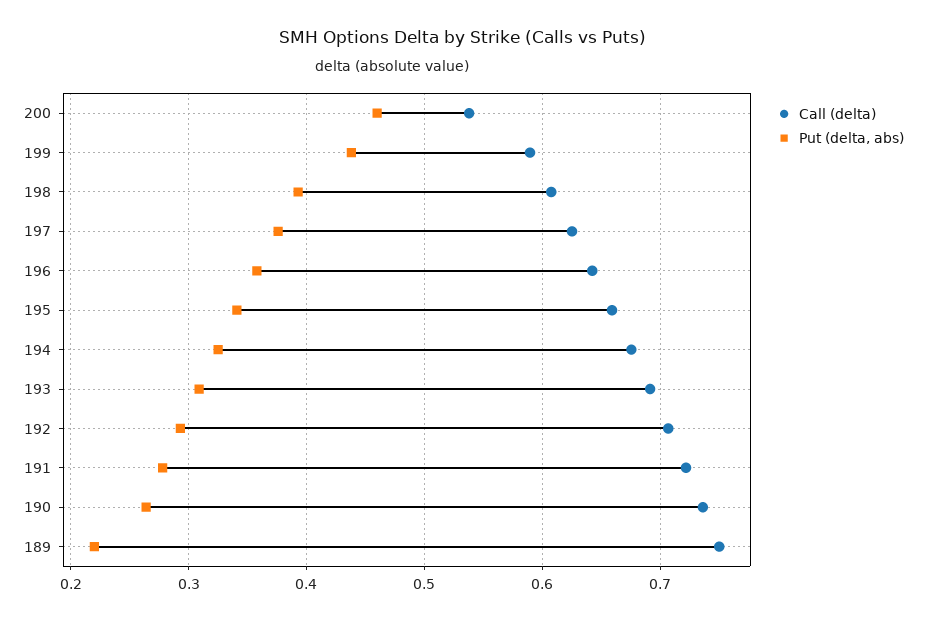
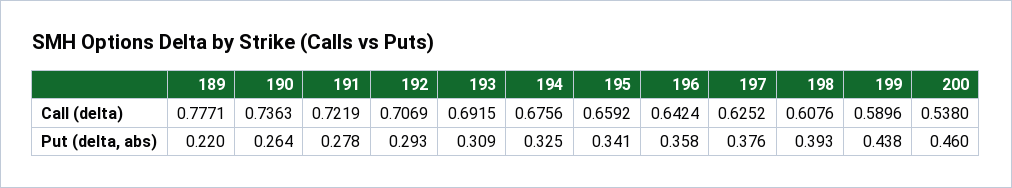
Call (delta), 189: 0.75 -> 0.7771

